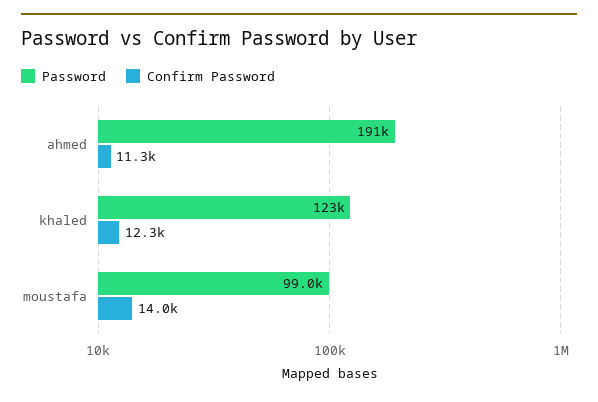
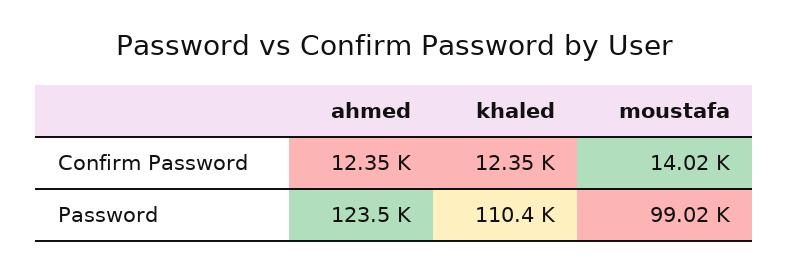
Password, ahmed: 191000 -> 123500
Confirm Password, ahmed: 11300 -> 12350
Password, khaled: 123000 -> 110400

